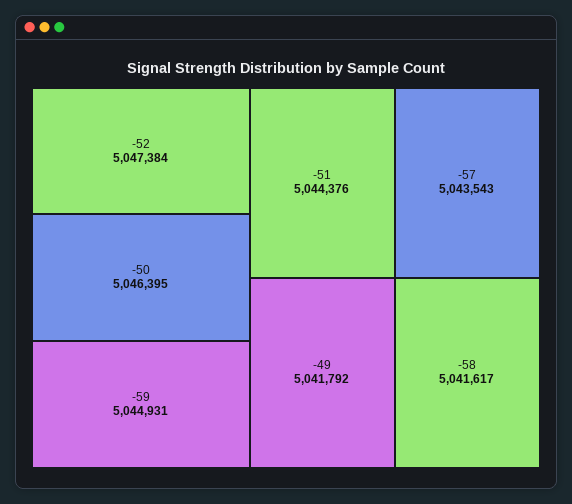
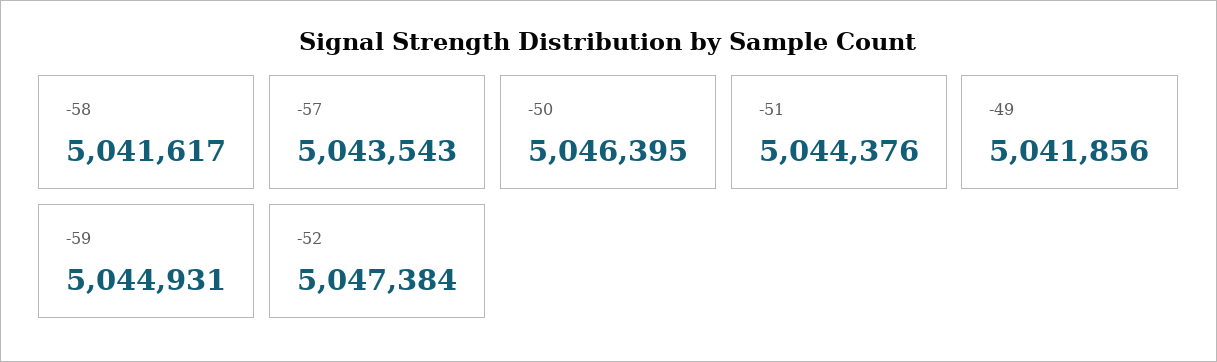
-49: 5041792 -> 5041856

